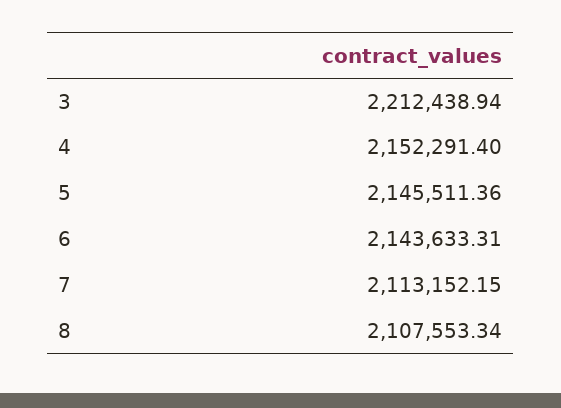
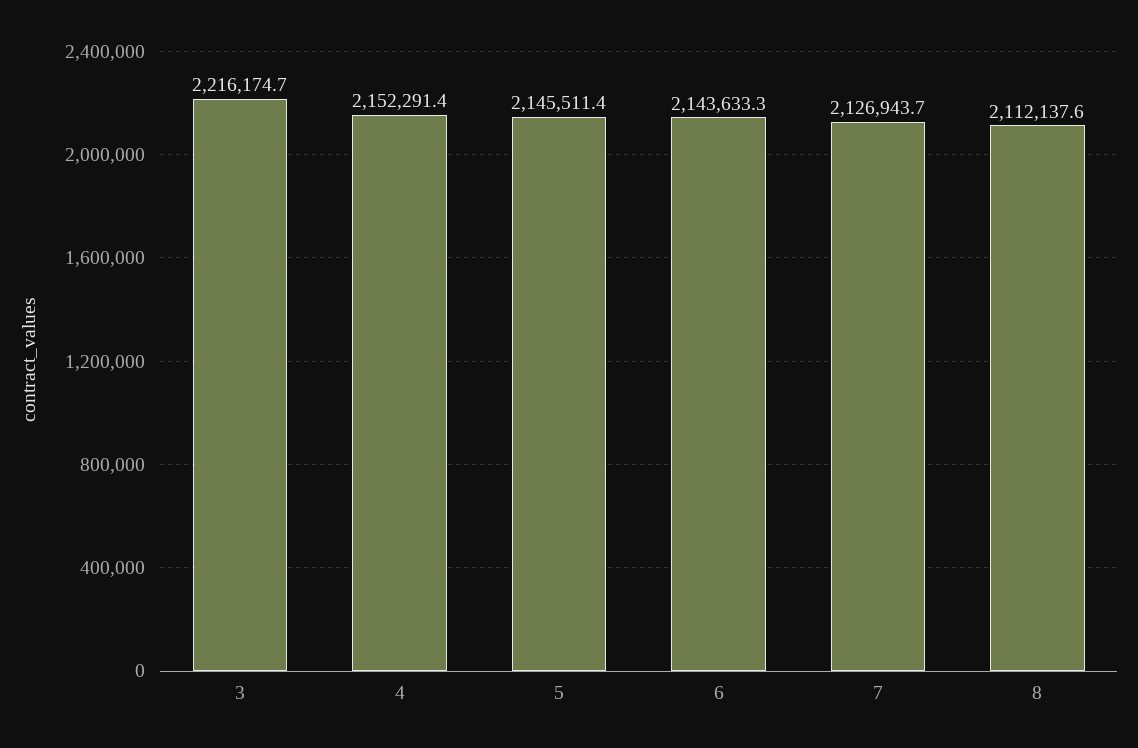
3: 2212438.94 -> 2216174.7
7: 2113152.15 -> 2126943.7
8: 2107553.34 -> 2112137.6

